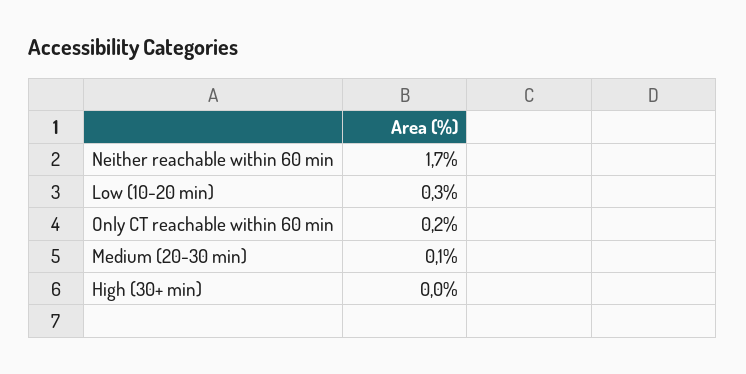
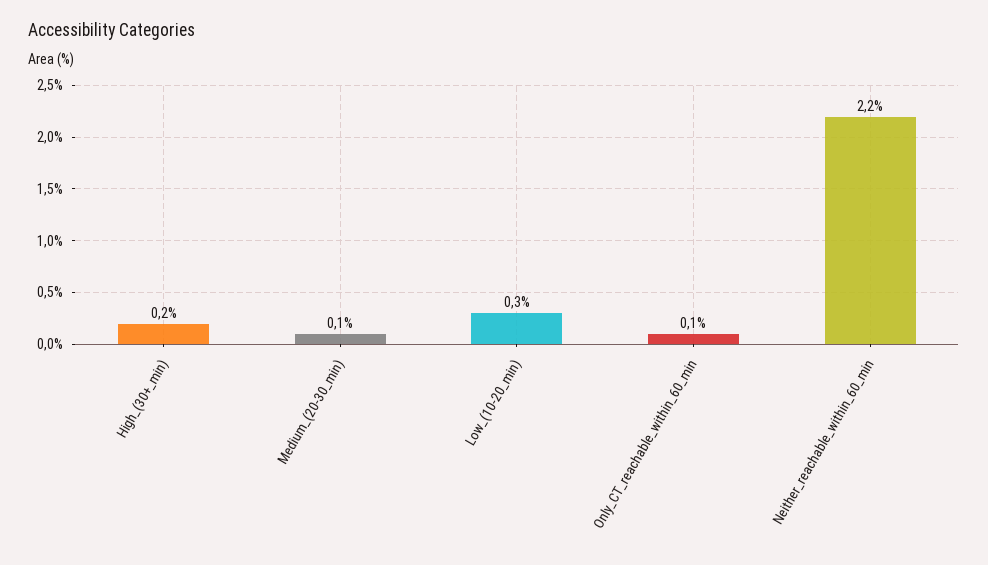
Neither reachable within 60 min: 1.7 -> 2.2
Only CT reachable within 60 min: 0.2 -> 0.1
High (30+ min): 0 -> 0.2

